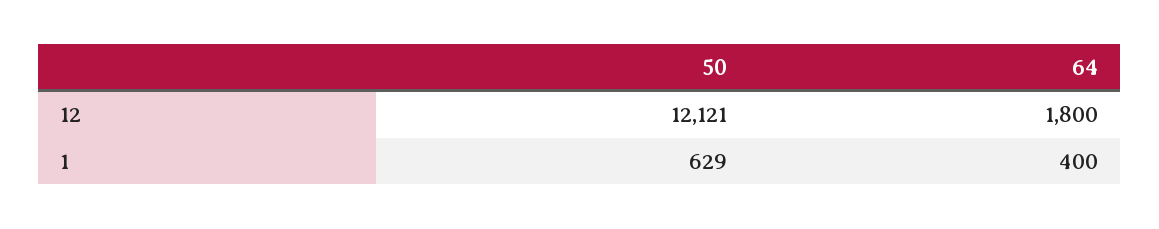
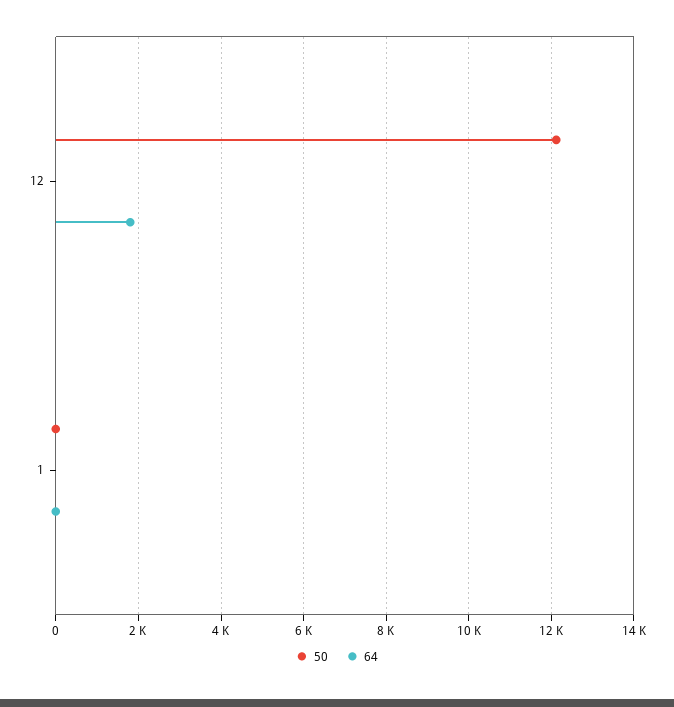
50, 1: 629 -> 0
64, 1: 400 -> 0

